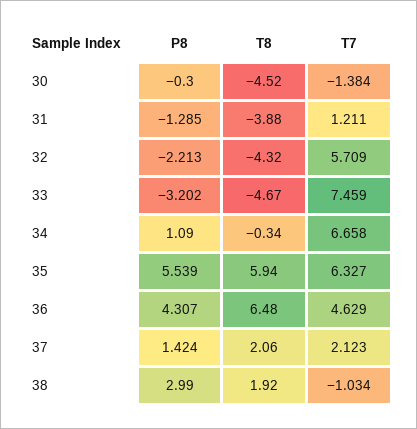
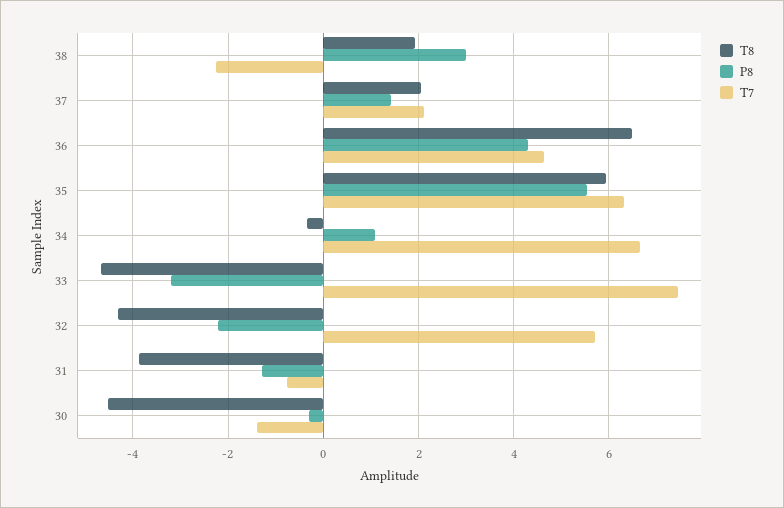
T7, 31: 1.211 -> -0.8
T7, 38: -1.034 -> -2.2

